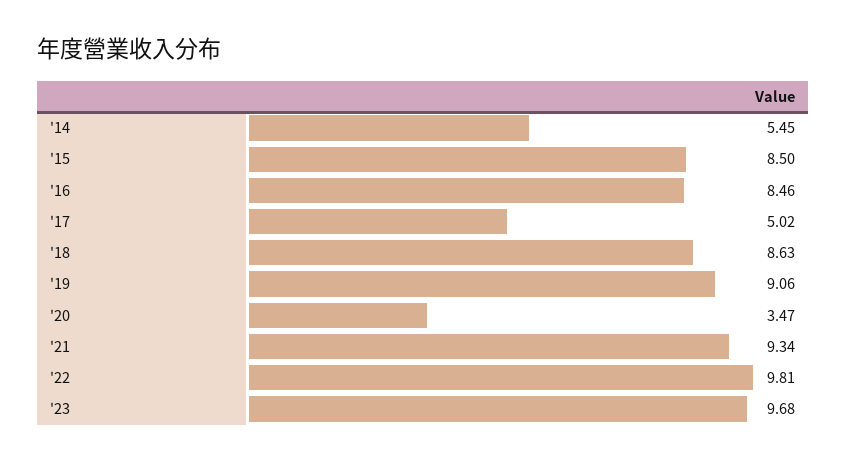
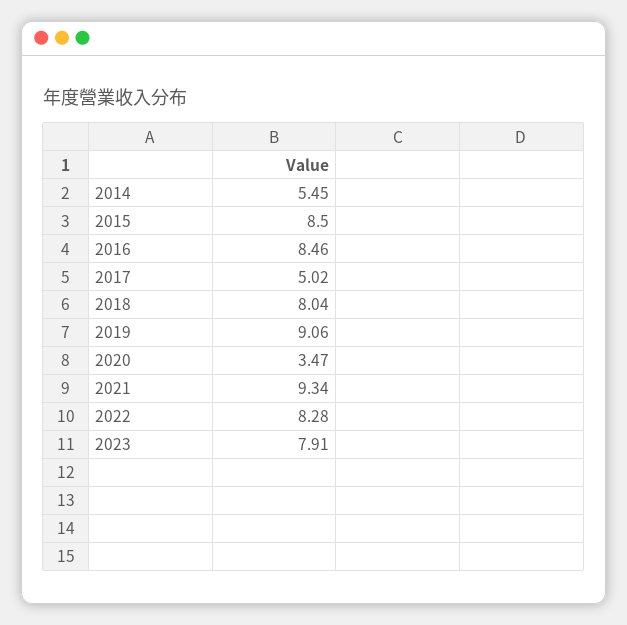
'18: 8.63 -> 8.04
'22: 9.81 -> 8.28
'23: 9.68 -> 7.91

